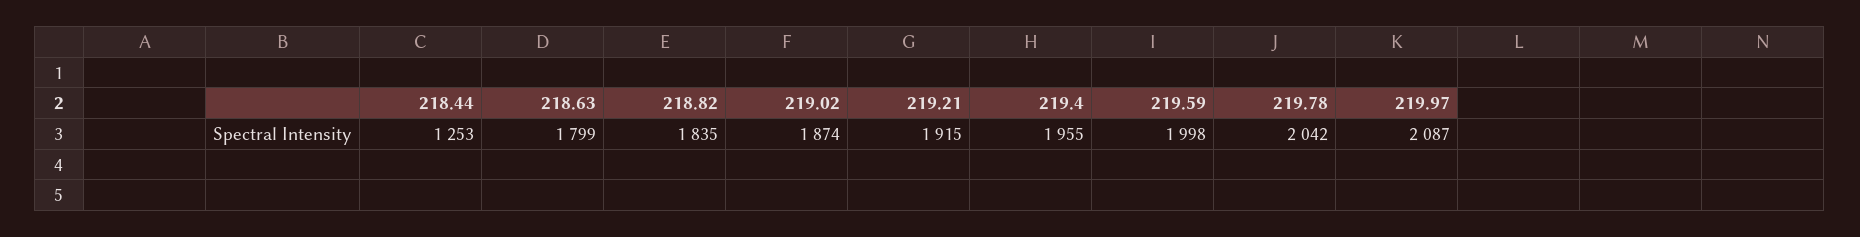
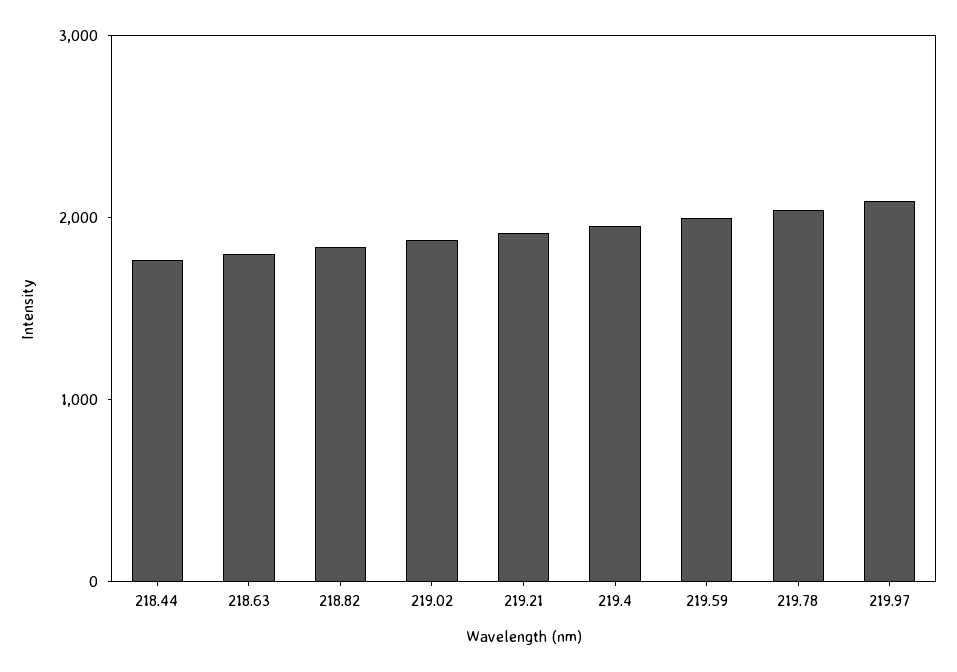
218.44: 1253 -> 1800

